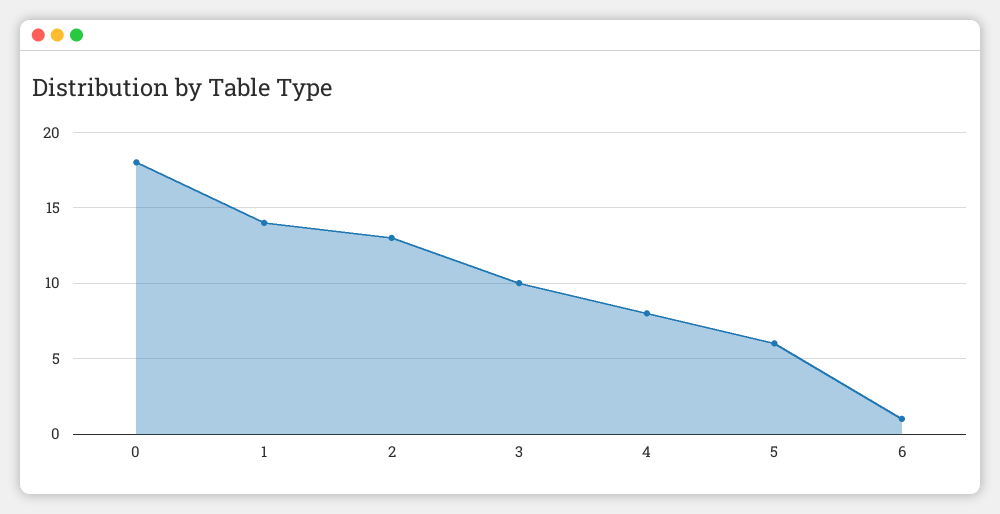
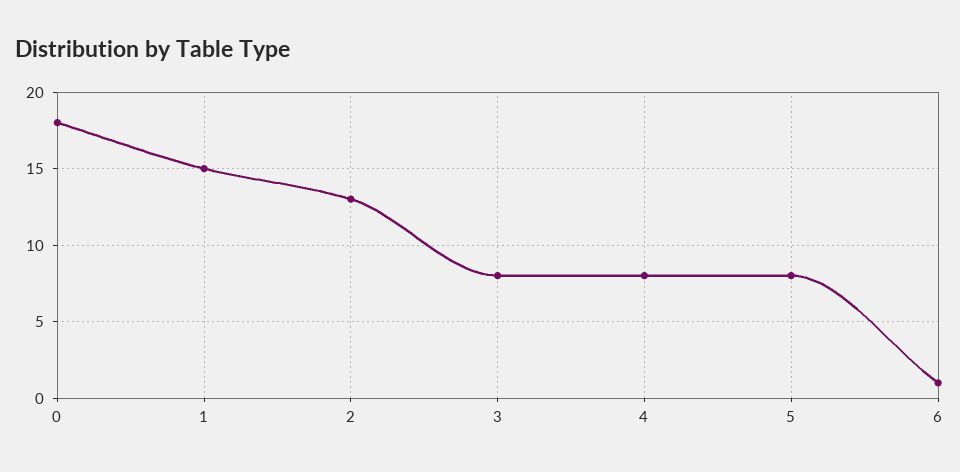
1: 14 -> 15
3: 10 -> 8
5: 6 -> 8

